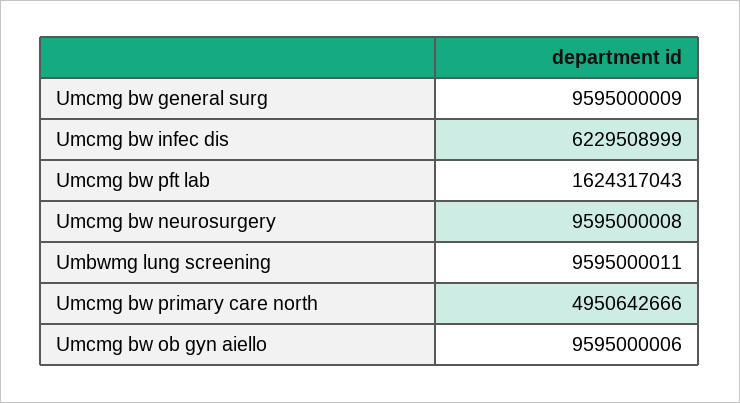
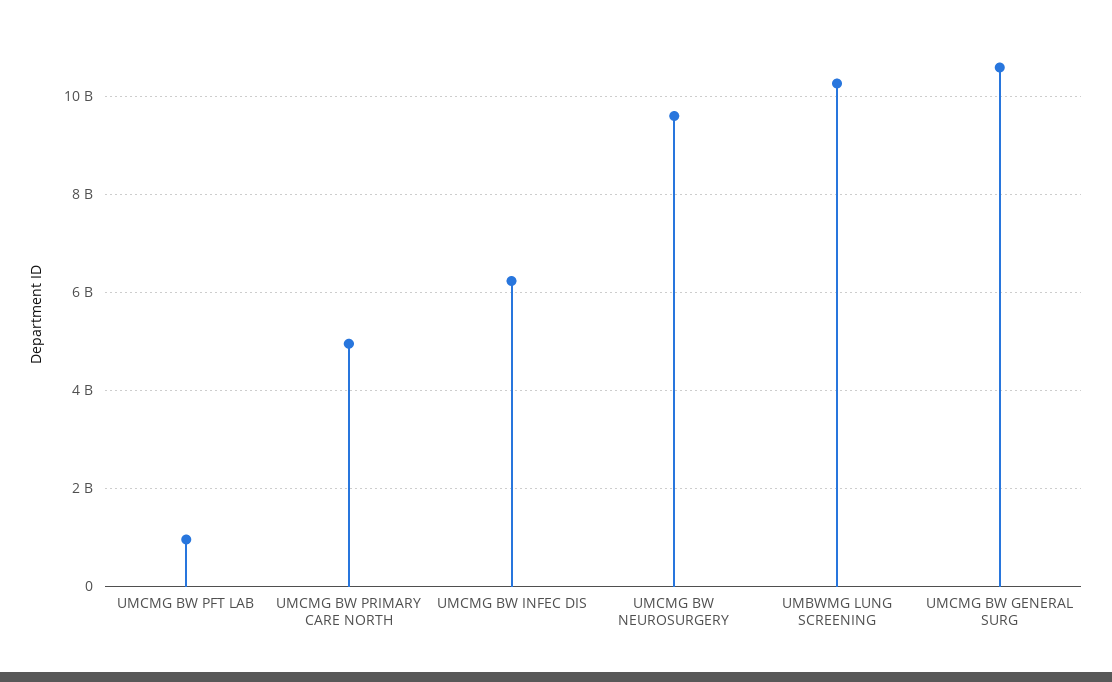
Umcmg bw general surg: 9595000009 -> 10600000000
Umcmg bw pft lab: 1624317043 -> 1000000000
Umbwmg lung screening: 9595000011 -> 10200000000
Umcmg bw ob gyn aiello: 9595000006 -> none

